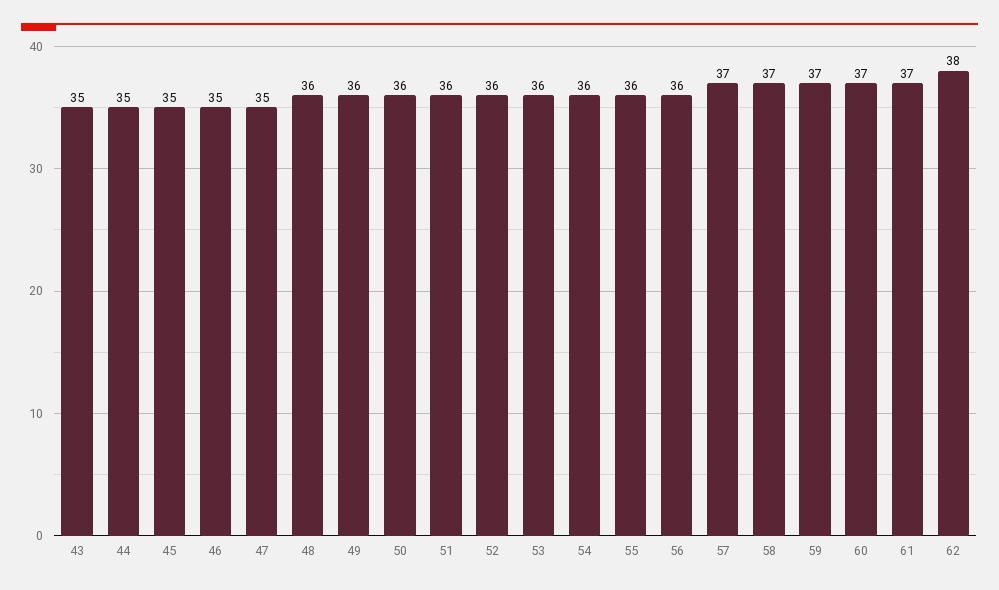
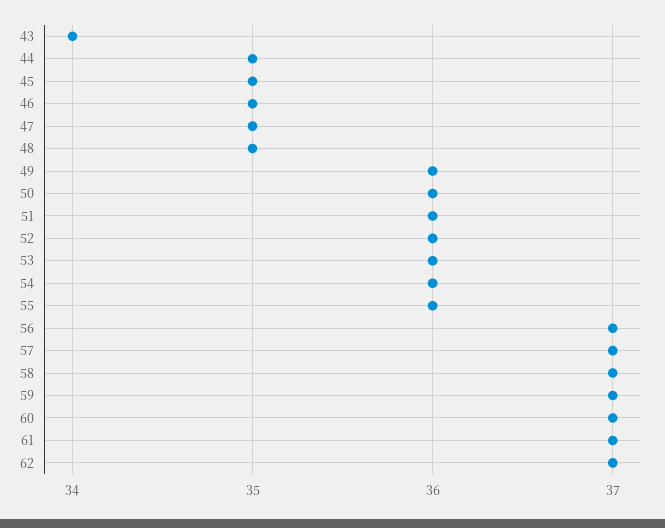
43: 35 -> 34
48: 36 -> 35
56: 36 -> 37
62: 38 -> 37

